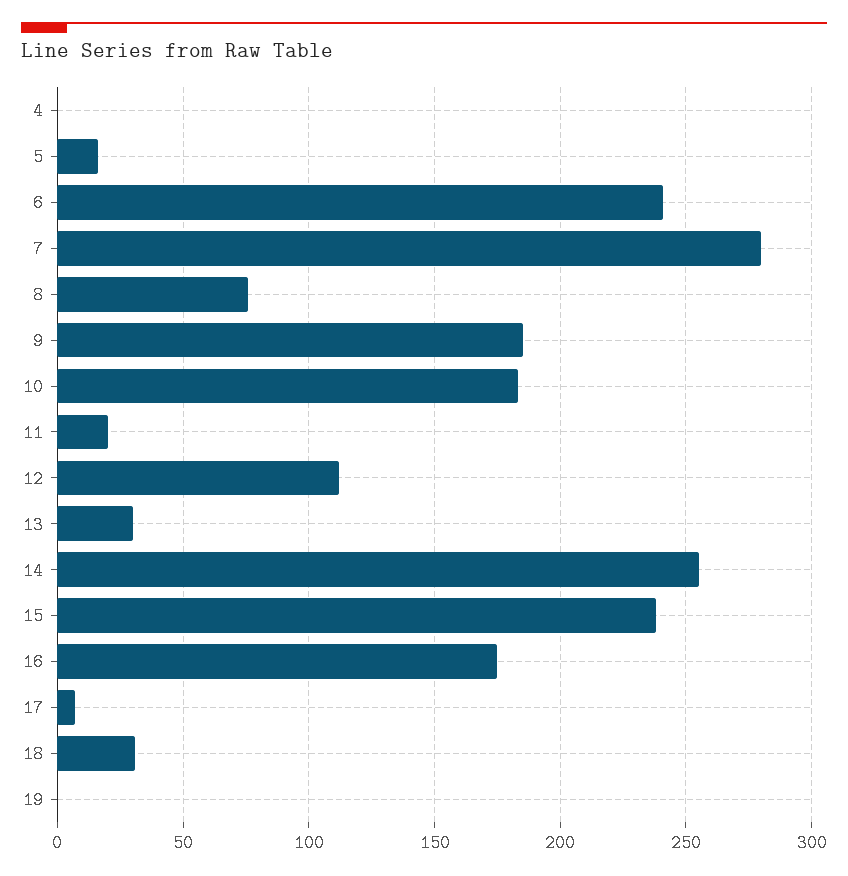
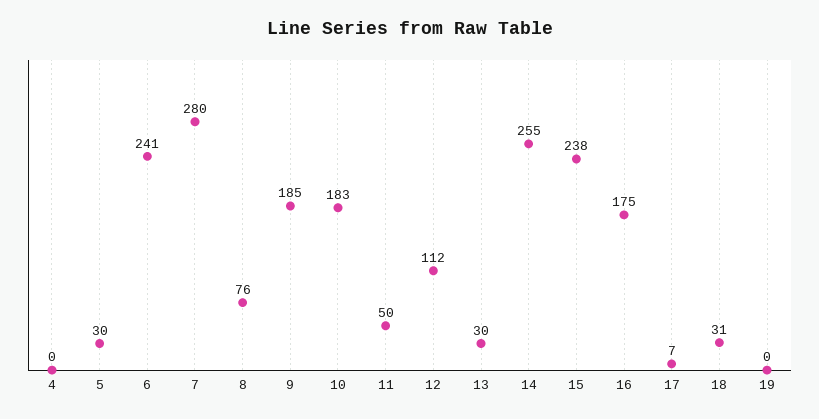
5: 15 -> 30
11: 20 -> 50

